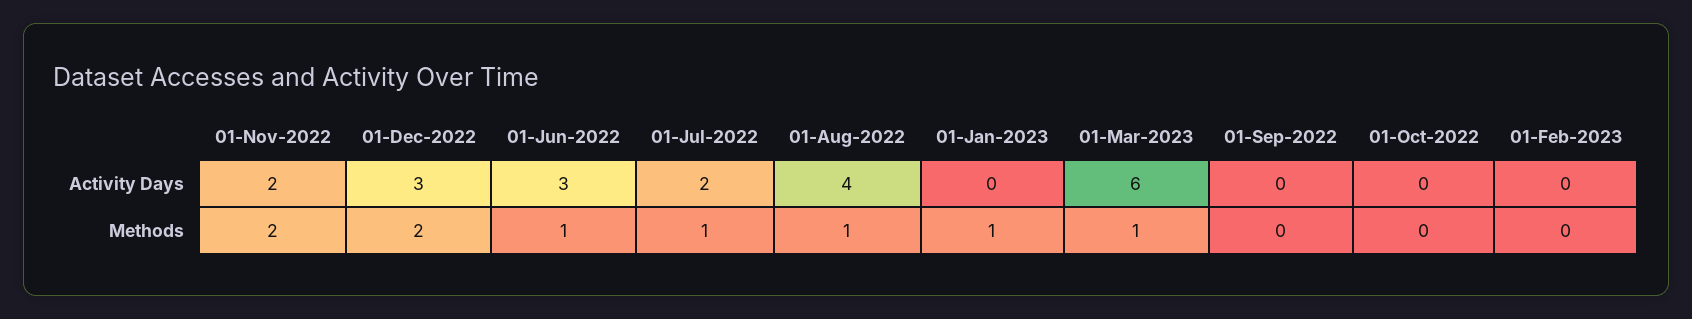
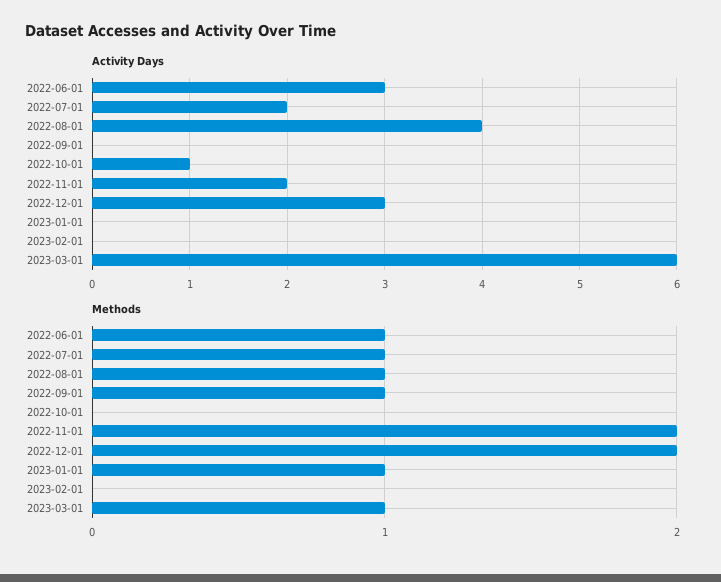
Activity Days, 01-Oct-2022: 0 -> 1
Methods, 01-Sep-2022: 0 -> 1

